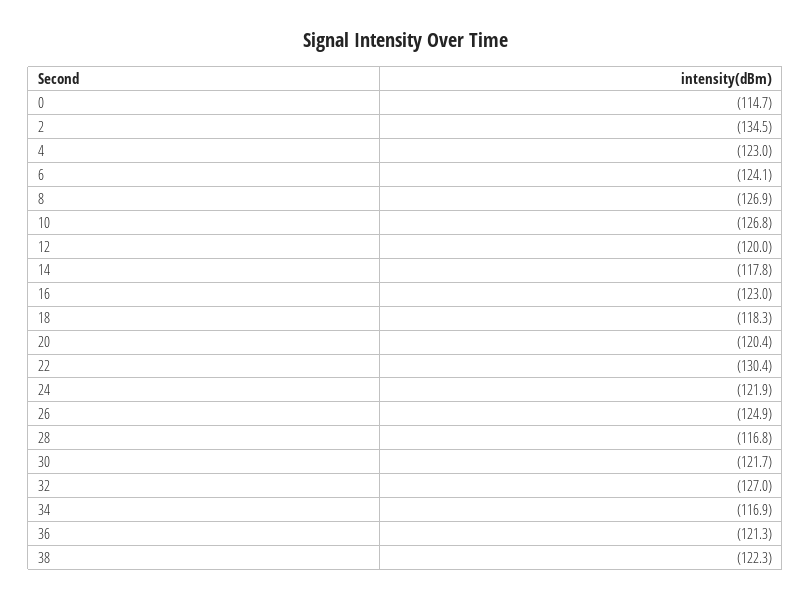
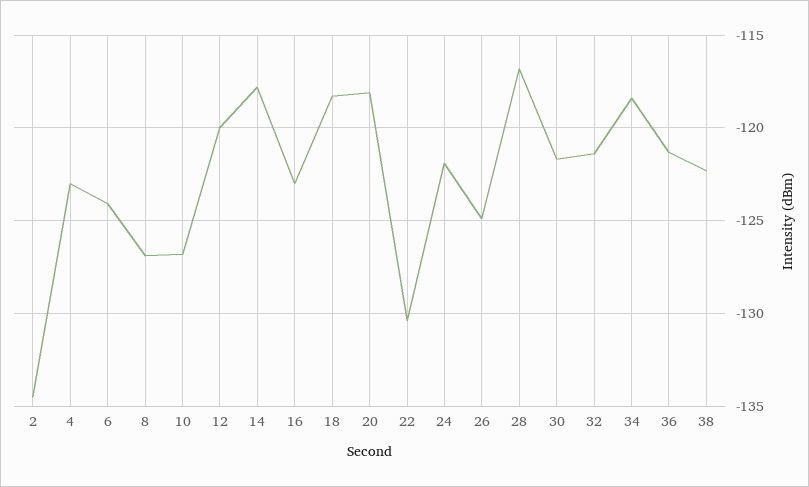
0: -114.7 -> none
20: -120.4 -> -118
32: -127 -> -121.5
34: -116.9 -> -118.5

